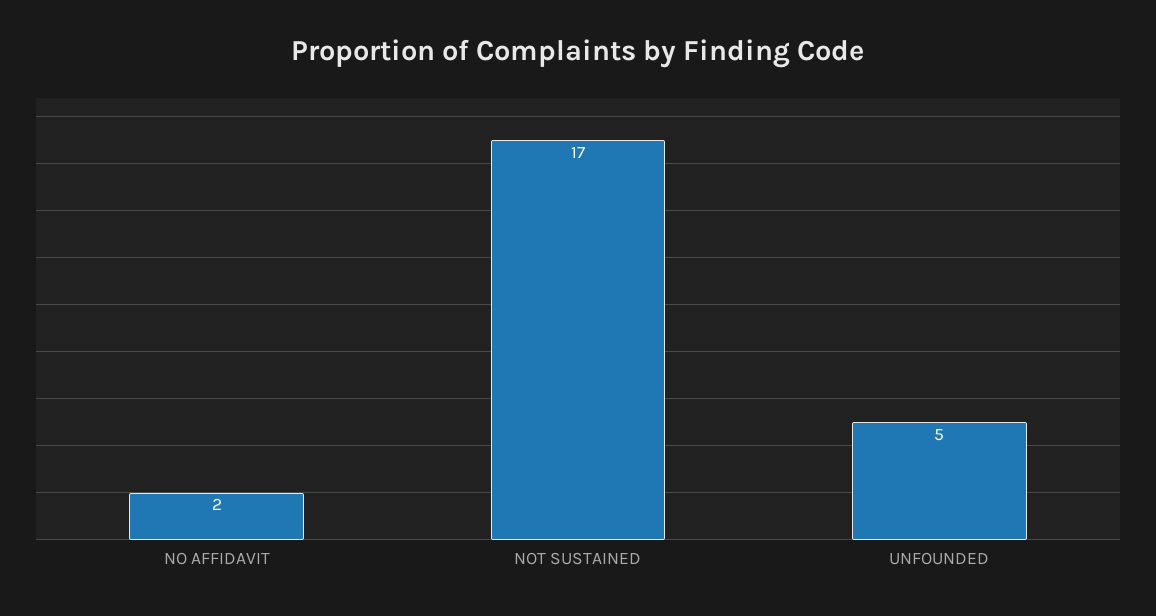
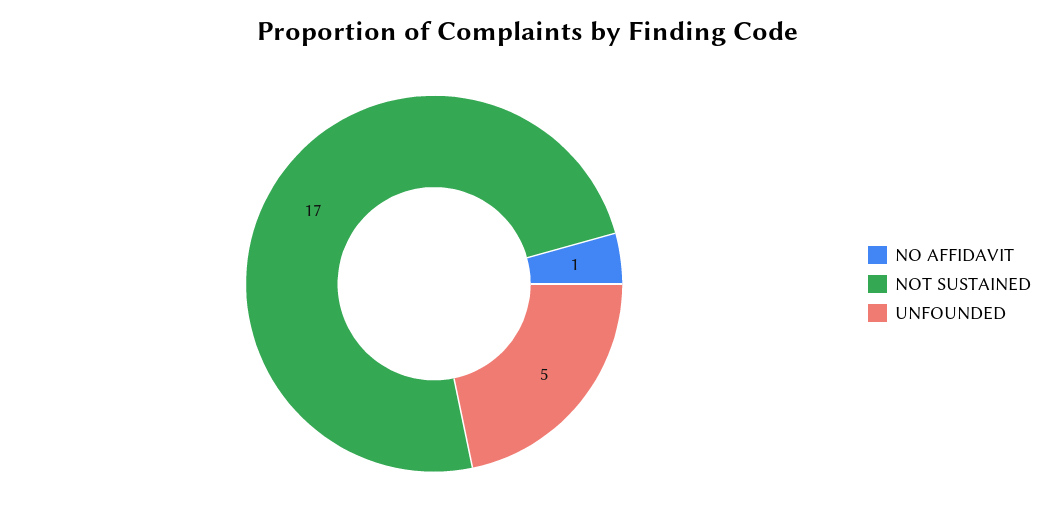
NO AFFIDAVIT: 2 -> 1

